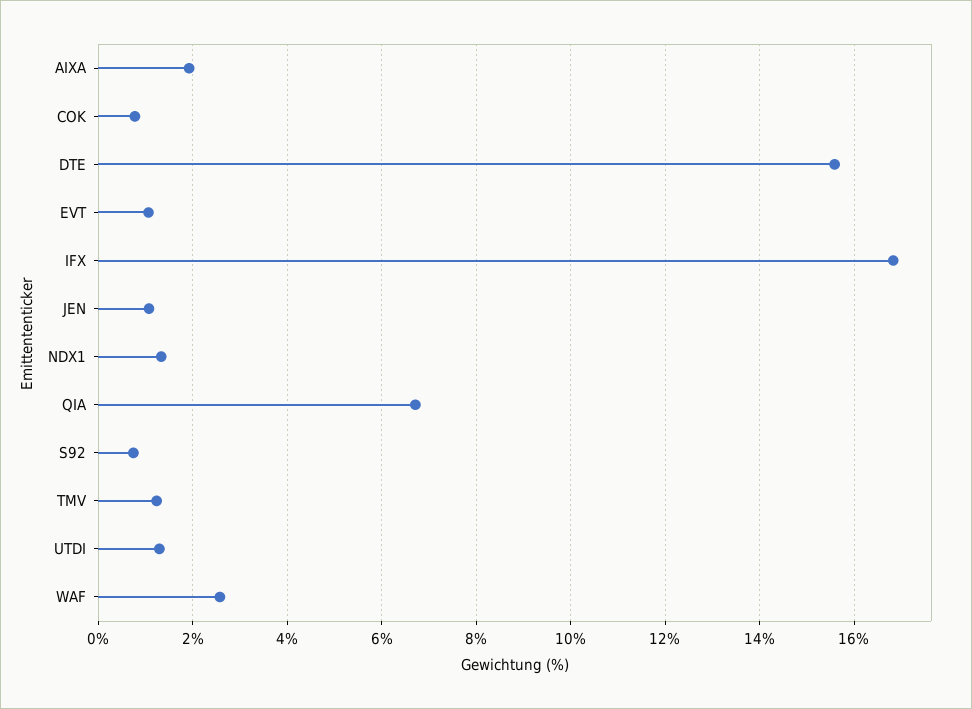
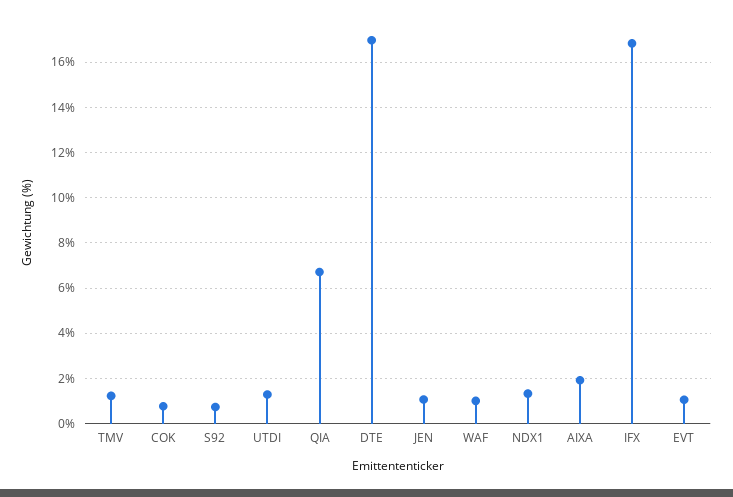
DTE: 15.6 -> 17
WAF: 2.6 -> 1

